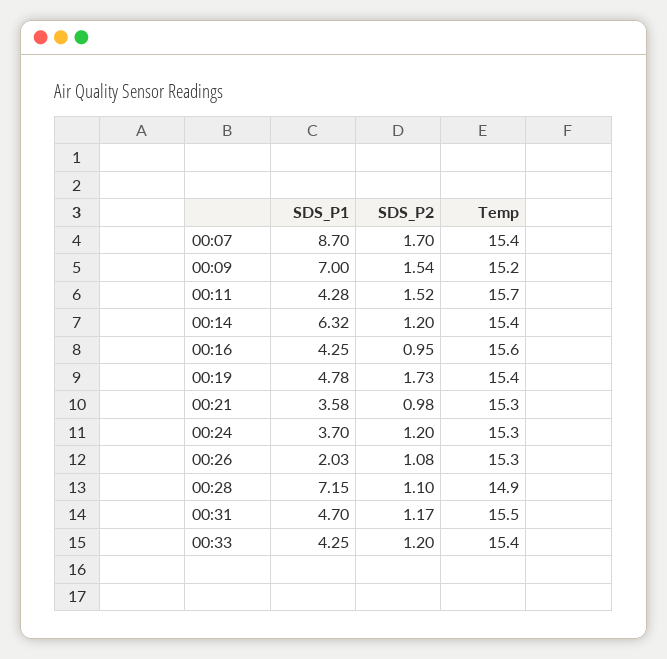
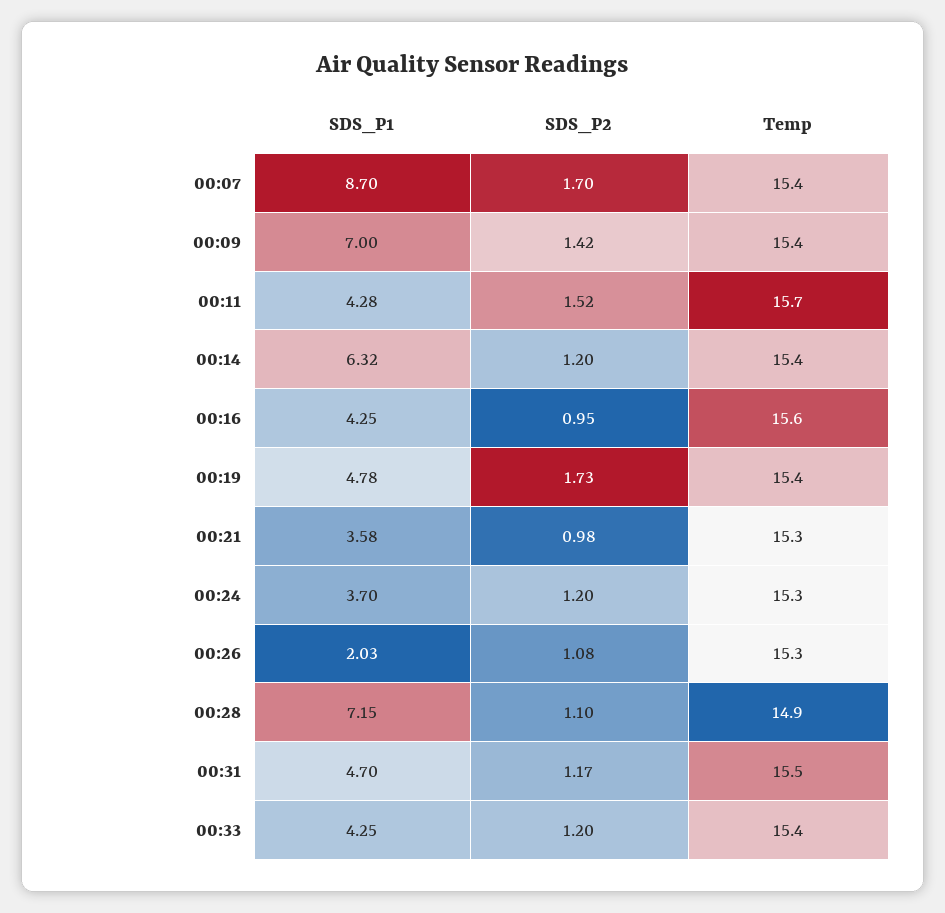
SDS_P2, 00:09: 1.54 -> 1.42
Temp, 00:09: 15.2 -> 15.4

